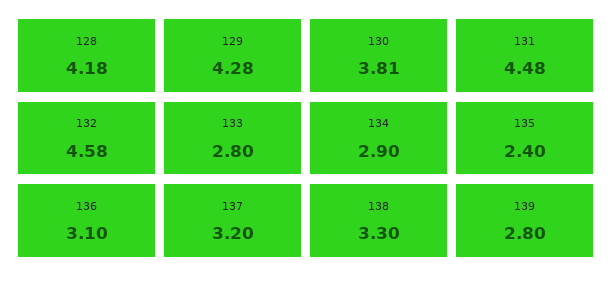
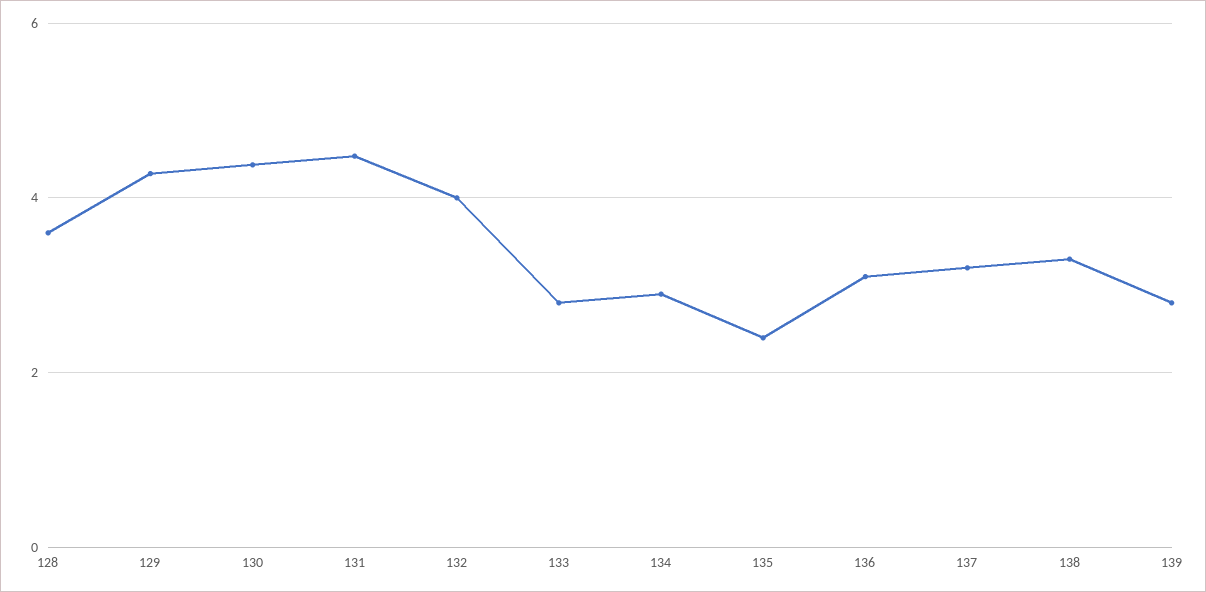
128: 4.18 -> 3.6
130: 3.81 -> 4.4
132: 4.58 -> 4

